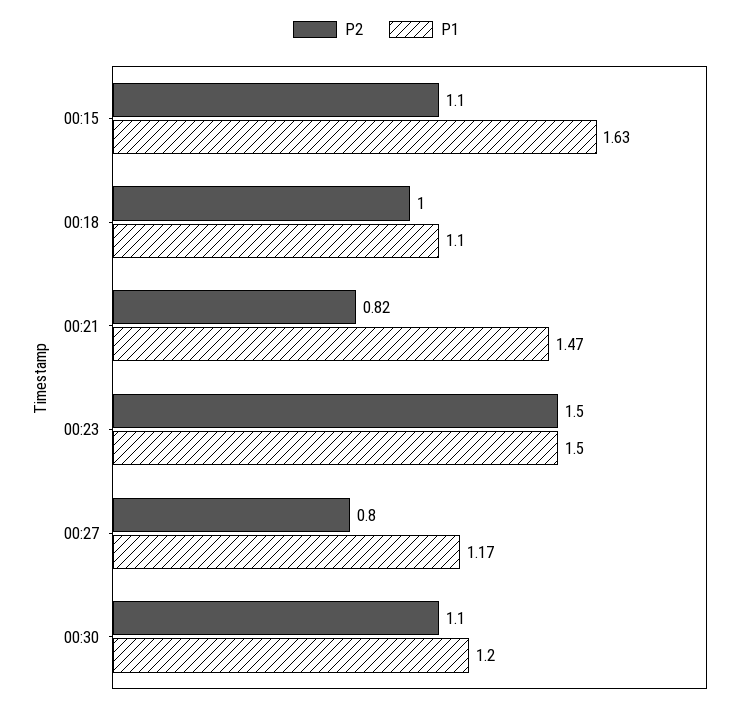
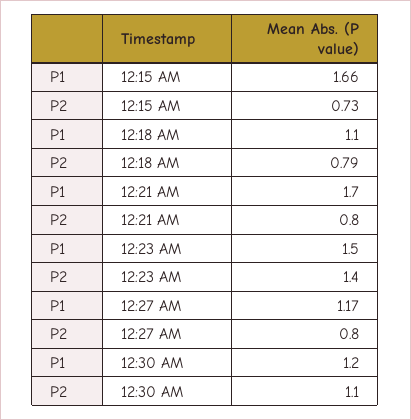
P2, 00:15: 1.1 -> 0.73
P1, 00:15: 1.63 -> 1.66
P2, 00:18: 1 -> 0.79
P2, 00:21: 0.82 -> 0.8
P1, 00:21: 1.47 -> 1.7
P2, 00:23: 1.5 -> 1.4

